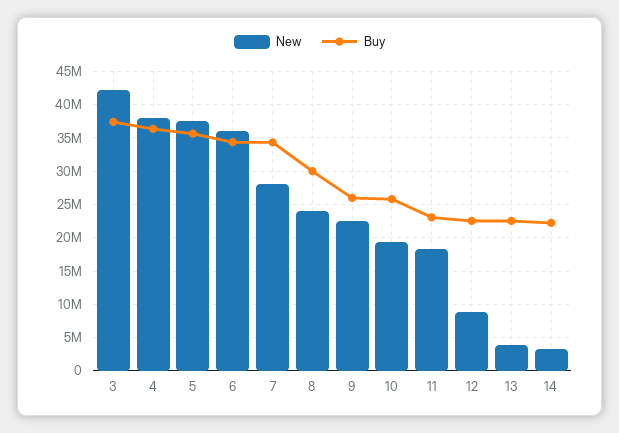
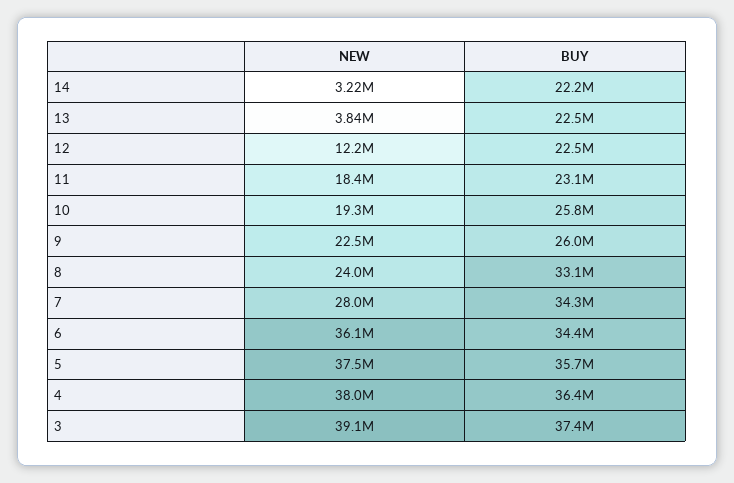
New, 3: 42000000 -> 39100000
Buy, 8: 30000000 -> 33100000
New, 12: 9000000 -> 12200000

